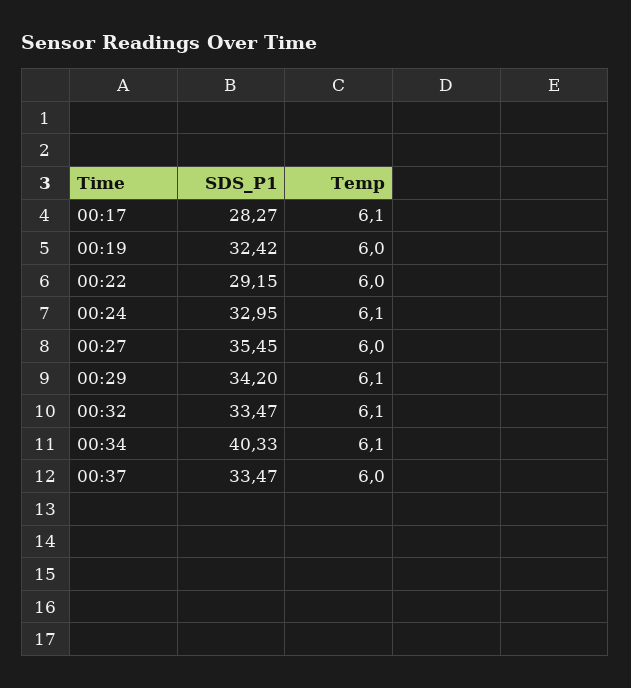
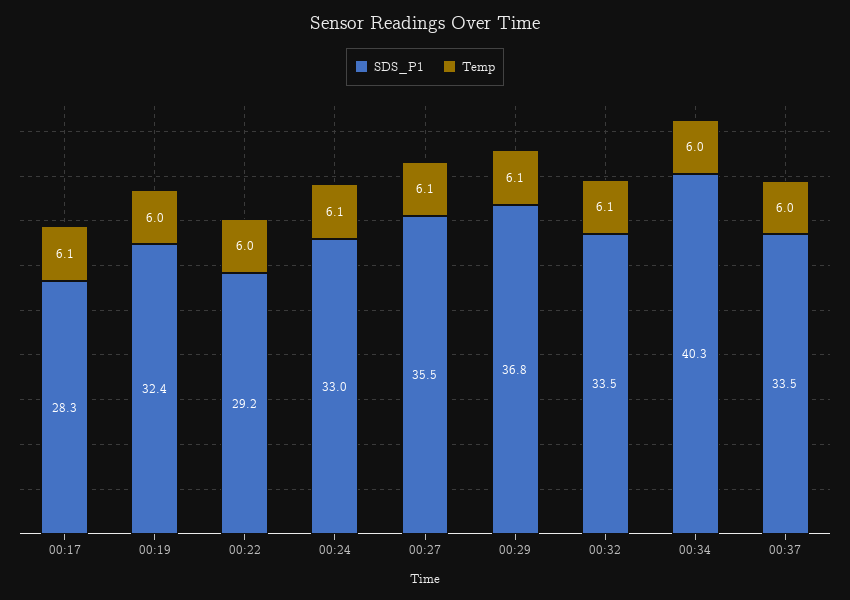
Temp, 00:27: 6 -> 6.1
SDS_P1, 00:29: 34.2 -> 36.8
Temp, 00:34: 6.1 -> 6

